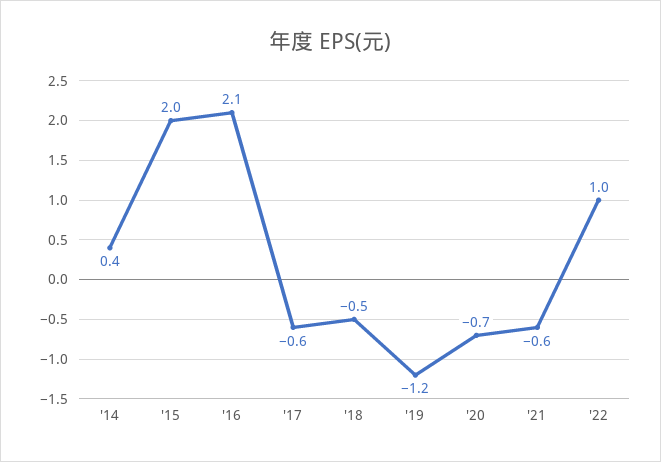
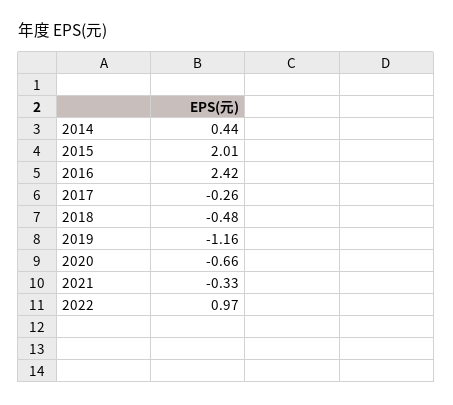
'16: 2.1 -> 2.42
'17: -0.6 -> -0.26
'21: -0.6 -> -0.33

